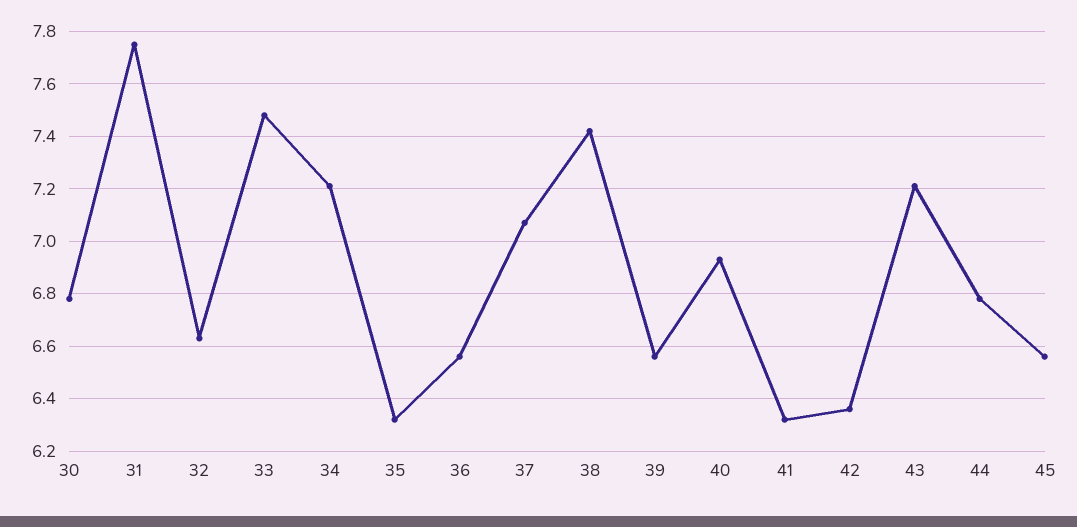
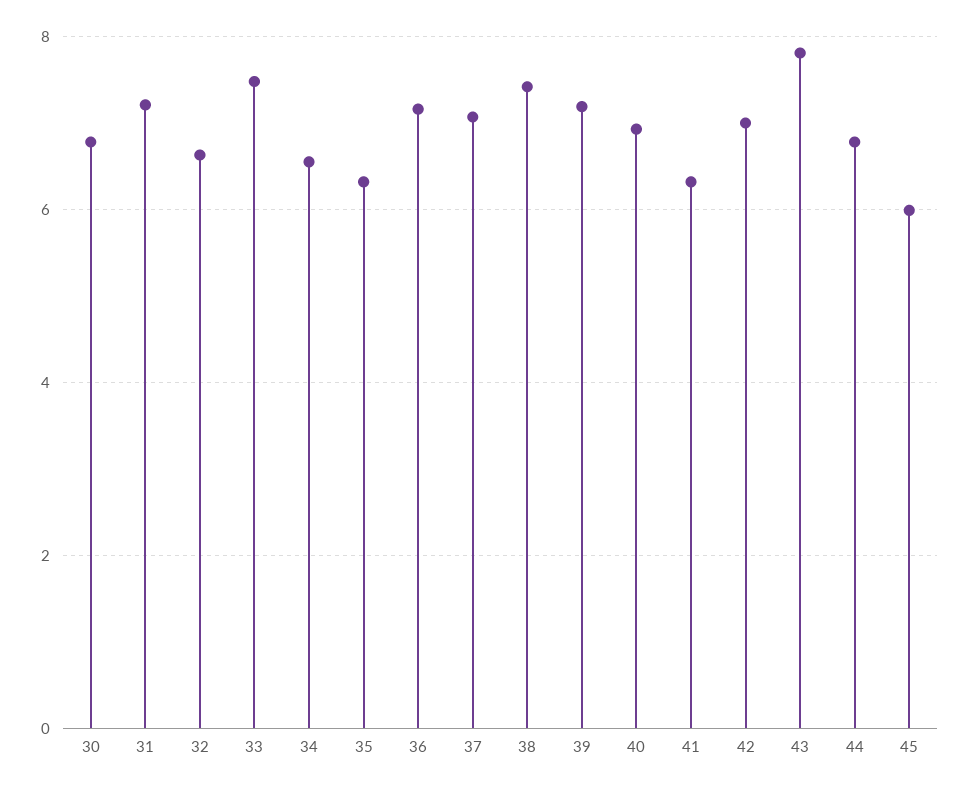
31: 7.75 -> 7.2
34: 7.2 -> 6.6
36: 6.55 -> 7.2
39: 6.55 -> 7.2
42: 6.35 -> 7
43: 7.2 -> 7.8
45: 6.55 -> 6

